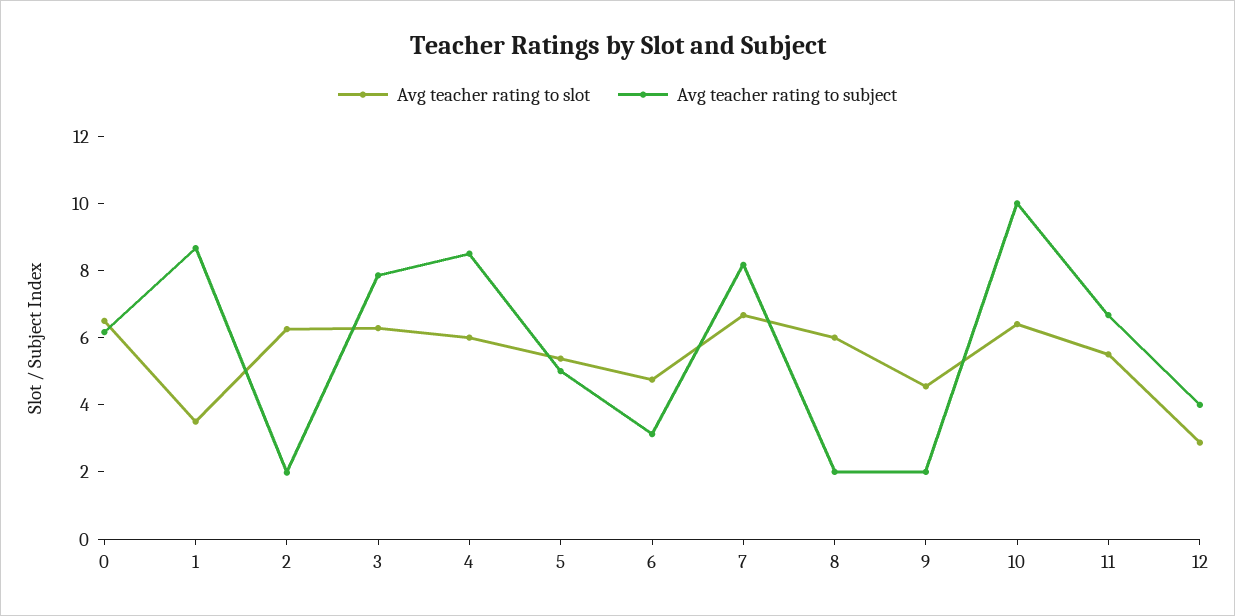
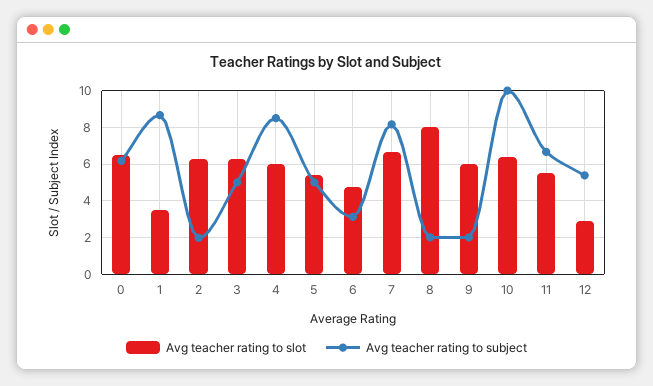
Avg teacher rating to subject, 3: 8 -> 5
Avg teacher rating to slot, 8: 6 -> 8
Avg teacher rating to slot, 9: 4.5 -> 6
Avg teacher rating to subject, 12: 4 -> 5.5

